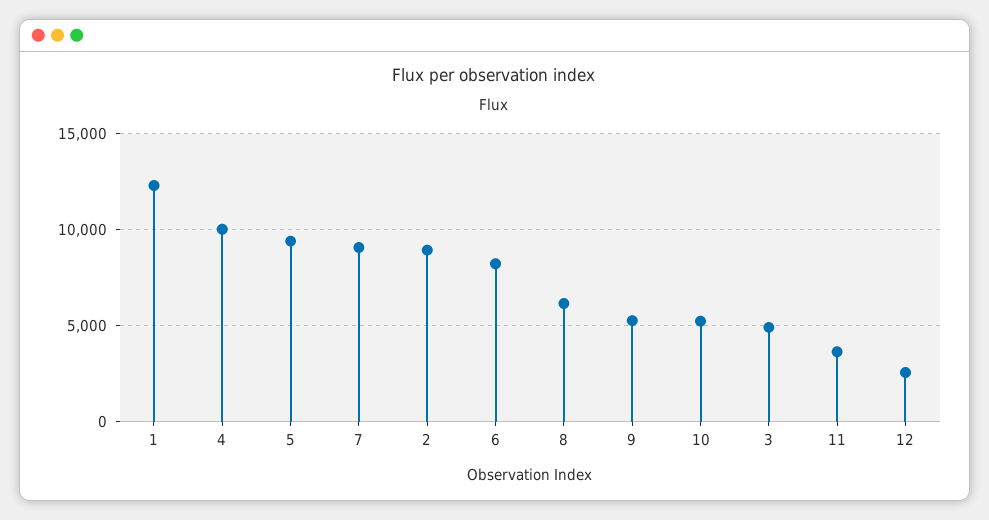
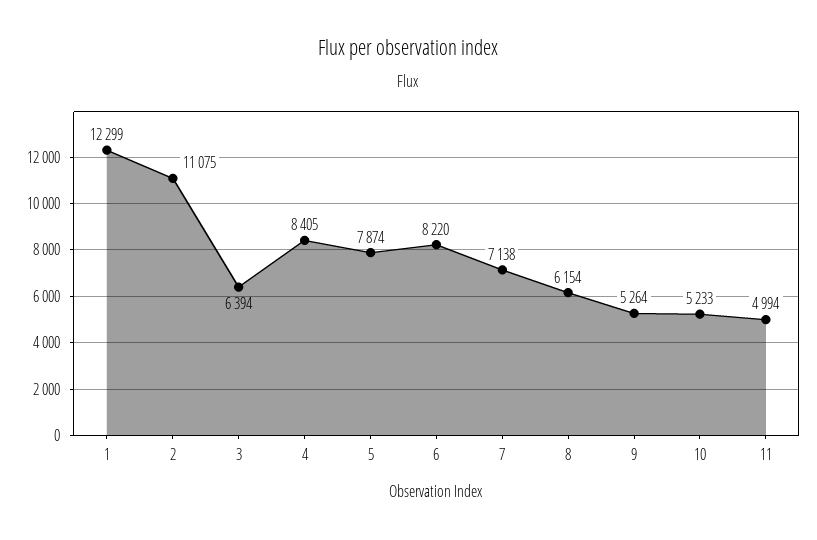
4: 10000 -> 8405
5: 9500 -> 7874
7: 9000 -> 7138
2: 9000 -> 11075
3: 5000 -> 6394
11: 3500 -> 4994
12: 2500 -> none

